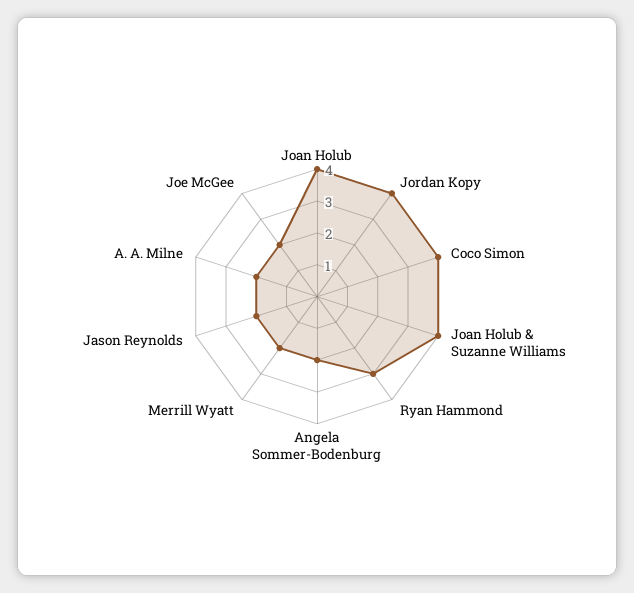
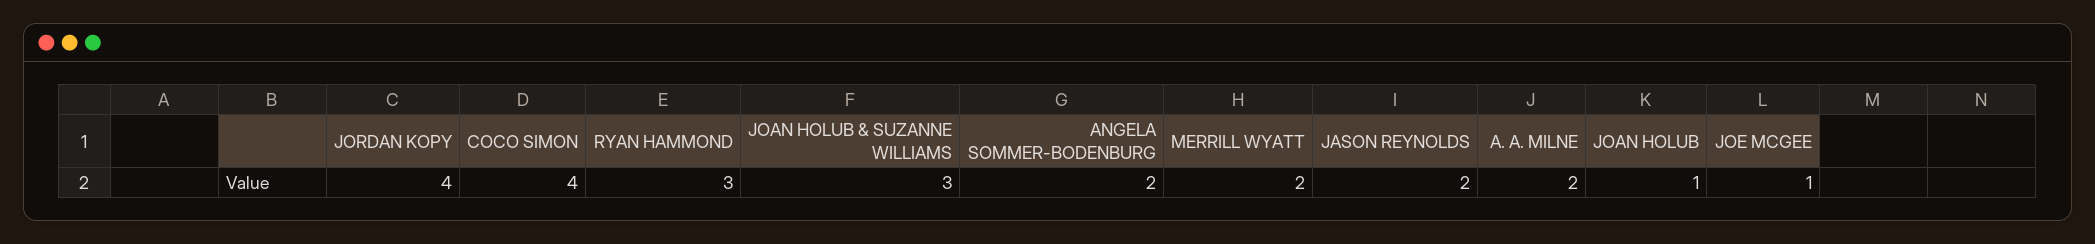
Joan Holub: 4 -> 1
Joan Holub & Suzanne Williams: 4 -> 3
Joe McGee: 2 -> 1

